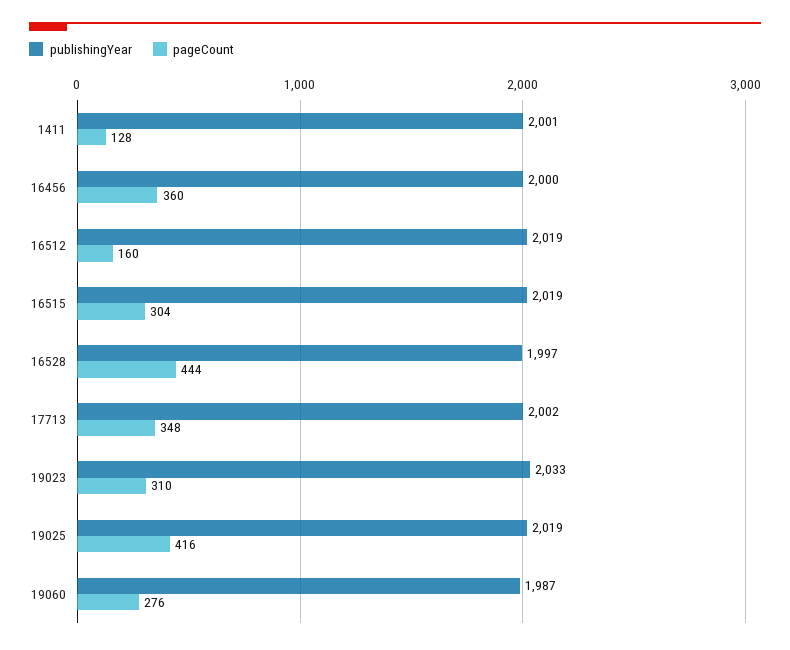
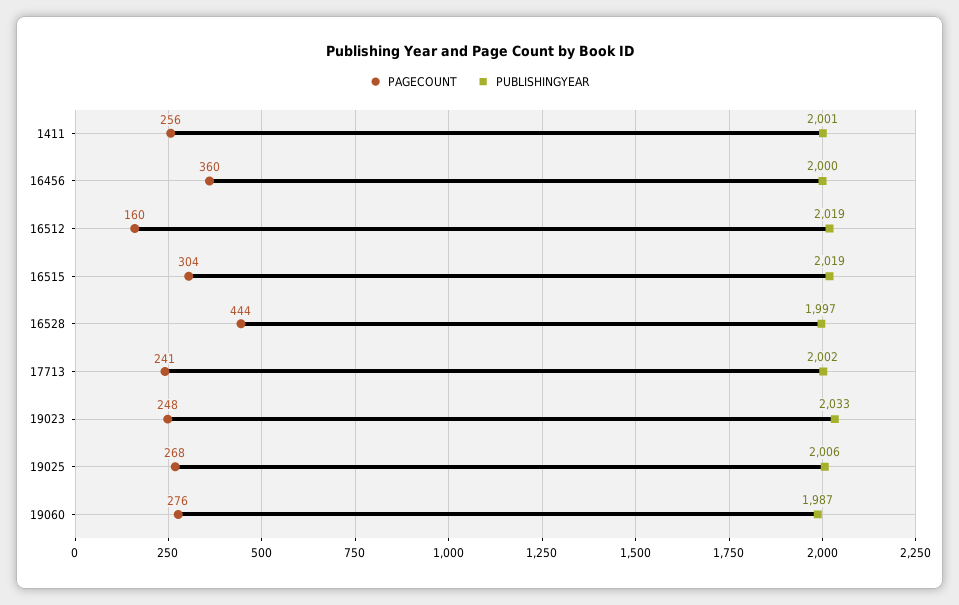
pageCount, 1411: 128 -> 256
pageCount, 17713: 348 -> 241
pageCount, 19023: 310 -> 248
publishingYear, 19025: 2019 -> 2006
pageCount, 19025: 416 -> 268

